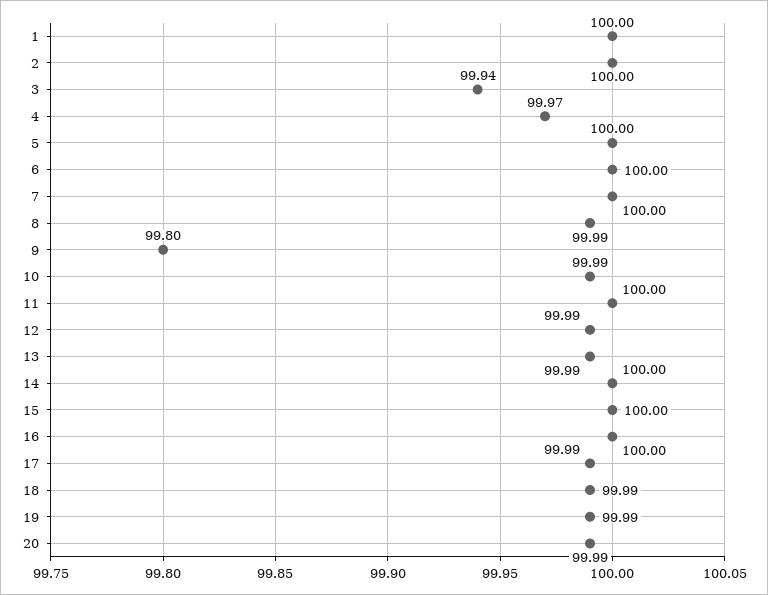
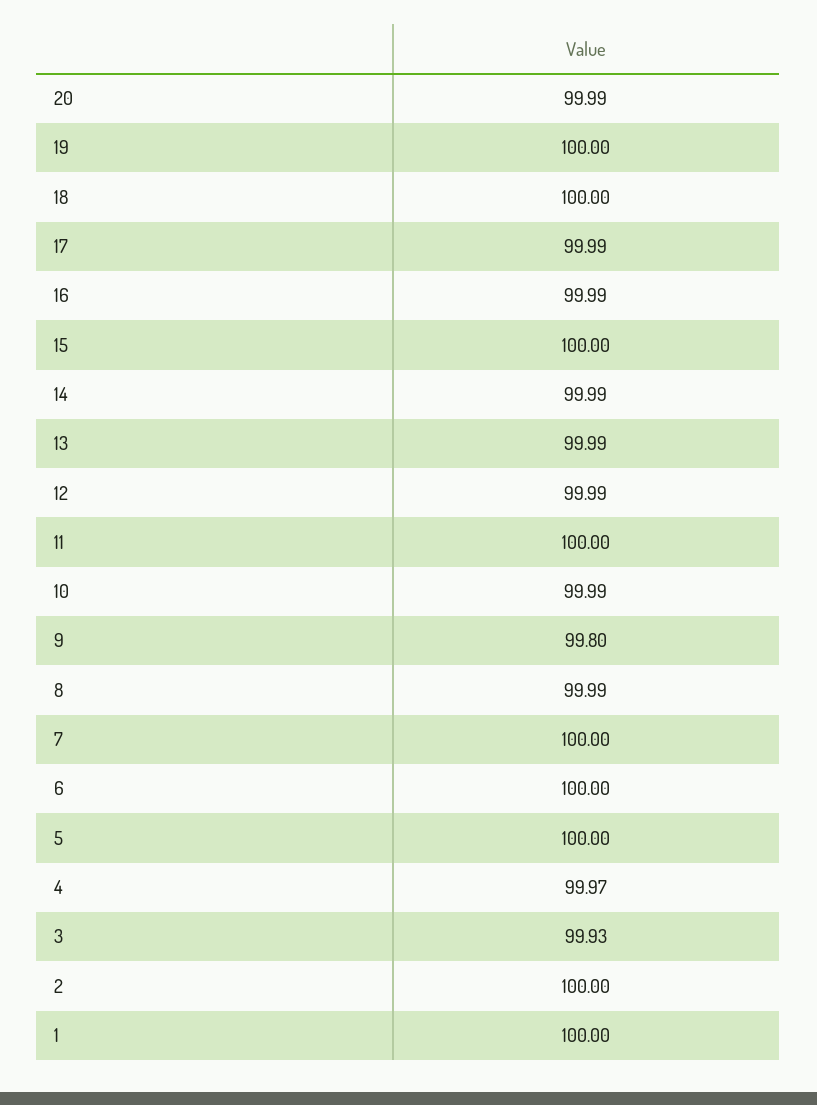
3: 99.94 -> 99.93
14: 100 -> 99.99
16: 100 -> 99.99
18: 99.99 -> 100
19: 99.99 -> 100

